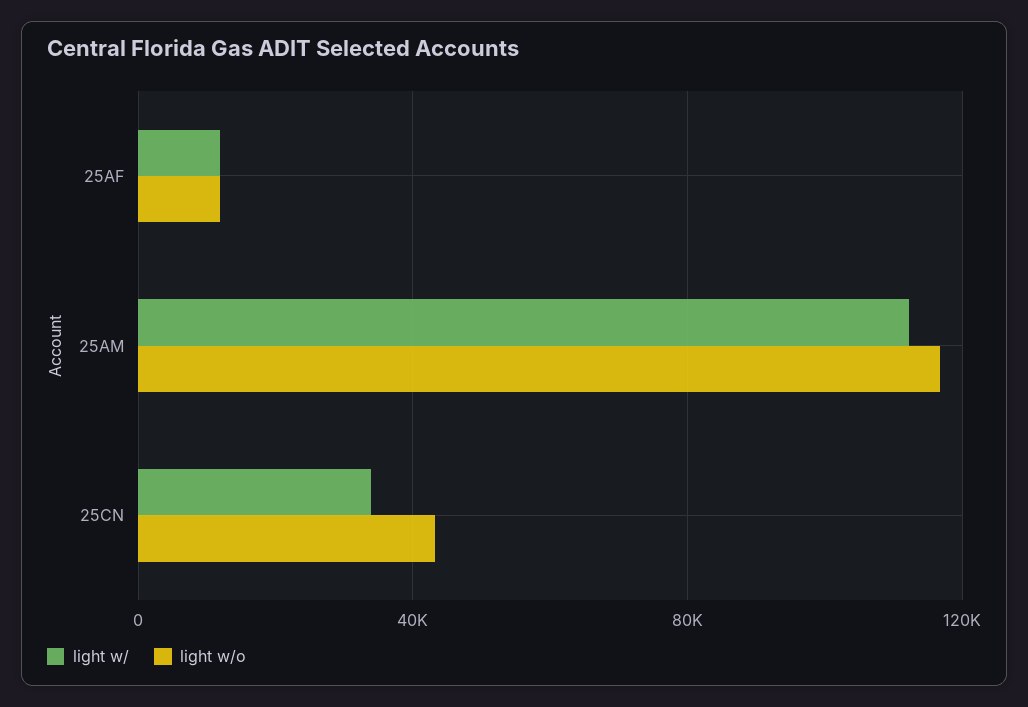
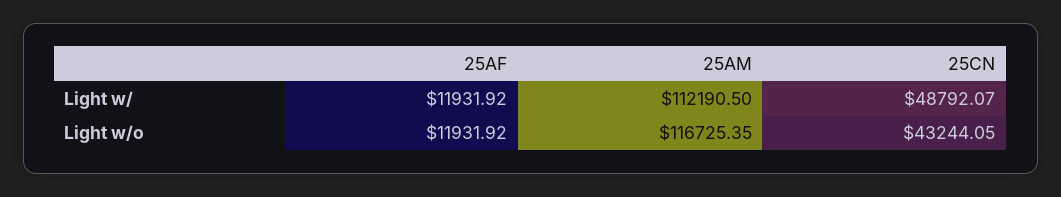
light w/, 25CN: 35000 -> 48792.07

